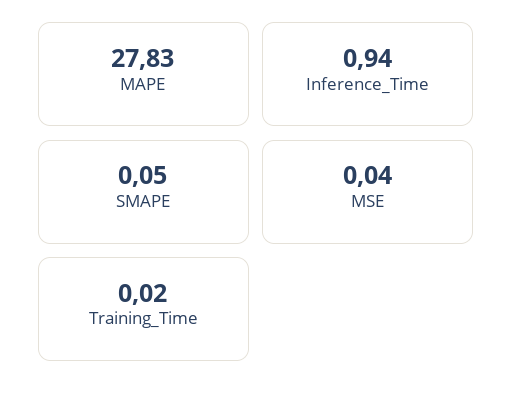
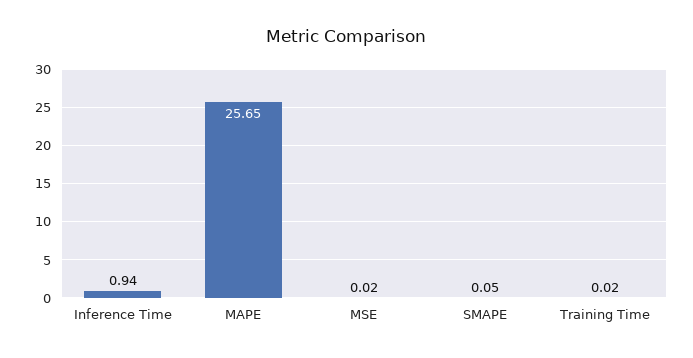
MAPE: 27.83 -> 25.65
MSE: 0.04 -> 0.02

